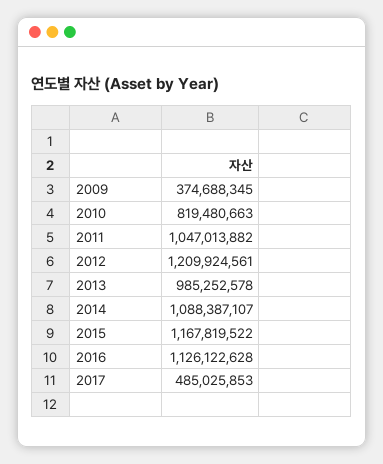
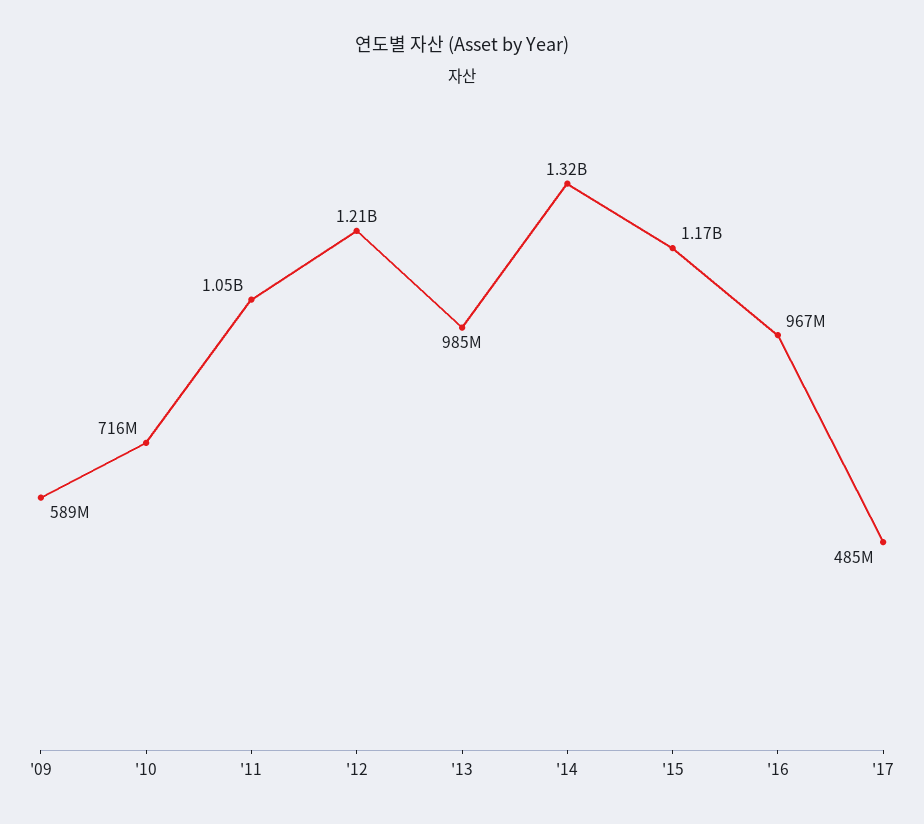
2009: 374688345 -> 589000000
2010: 819480663 -> 716000000
2014: 1088387107 -> 1320000000
2016: 1126122628 -> 967000000

